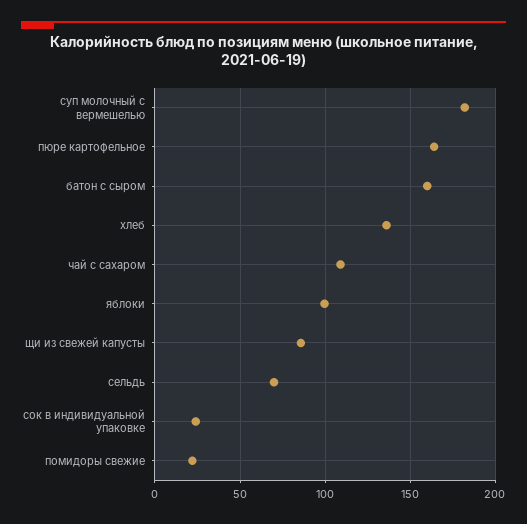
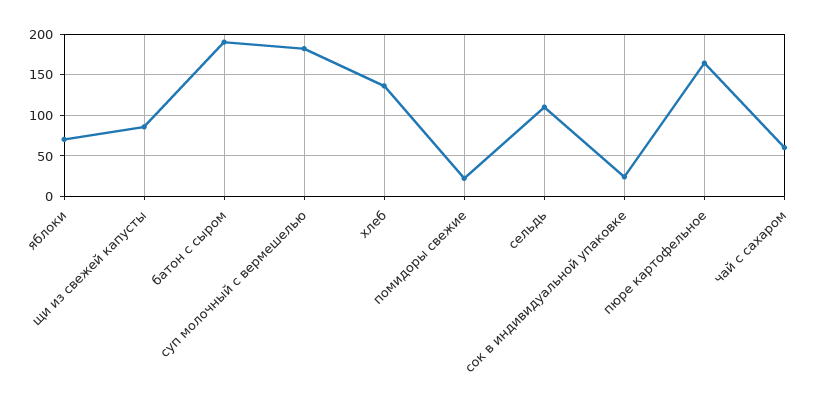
батон с сыром: 160 -> 190
чай с сахаром: 110 -> 60
яблоки: 100 -> 70
сельдь: 70 -> 110

